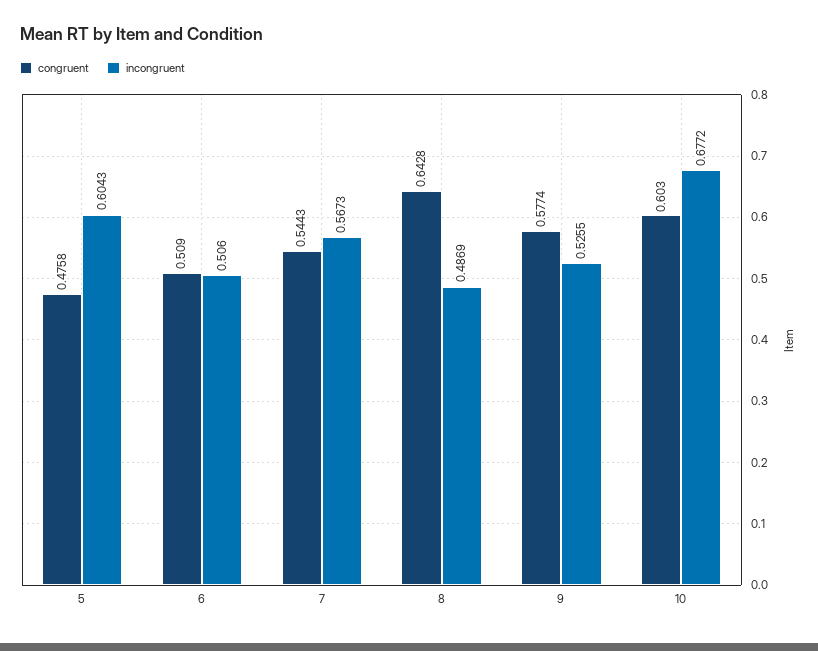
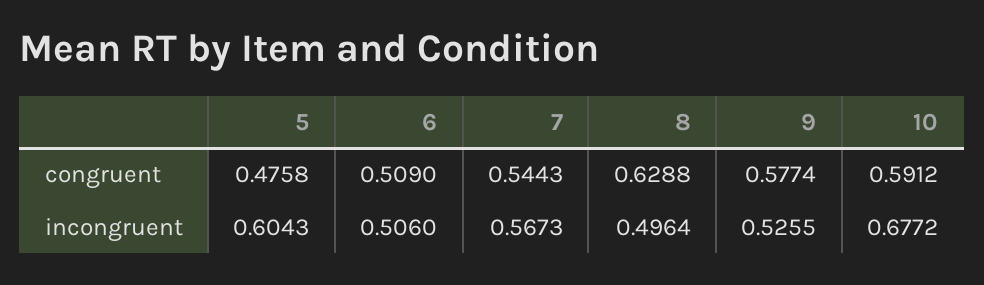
congruent, 8: 0.6428 -> 0.6288
incongruent, 8: 0.4869 -> 0.4964
congruent, 10: 0.603 -> 0.5912

